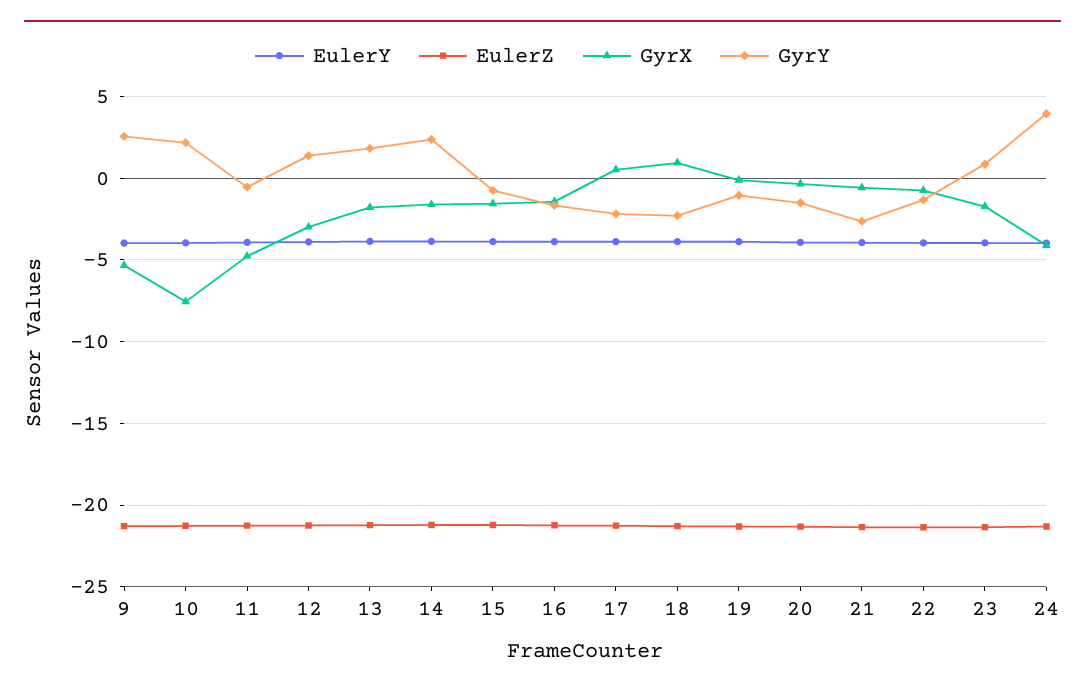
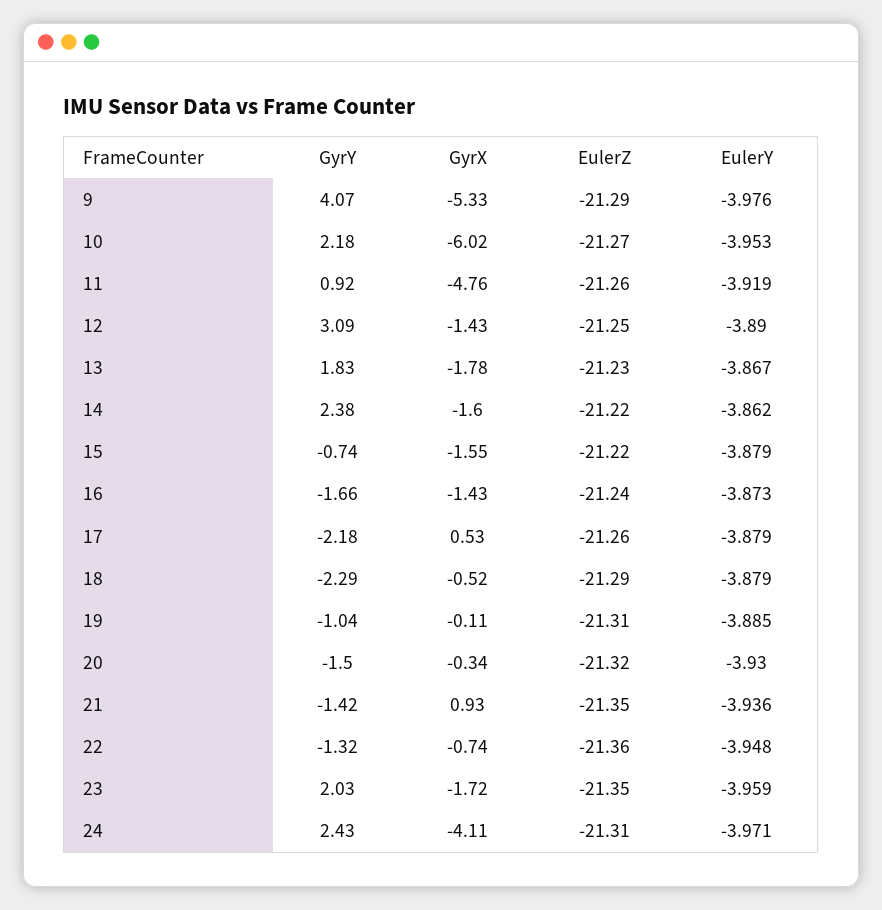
GyrY, 9: 2.5 -> 4.07
GyrX, 10: -7.5 -> -6.02
GyrY, 11: -0.5 -> 0.92
GyrX, 12: -3 -> -1.43
GyrY, 12: 1.5 -> 3.09
GyrX, 18: 1 -> -0.52
GyrX, 21: -0.5 -> 0.93
GyrY, 21: -2.5 -> -1.42
GyrY, 23: 1 -> 2.03
GyrY, 24: 4 -> 2.43

